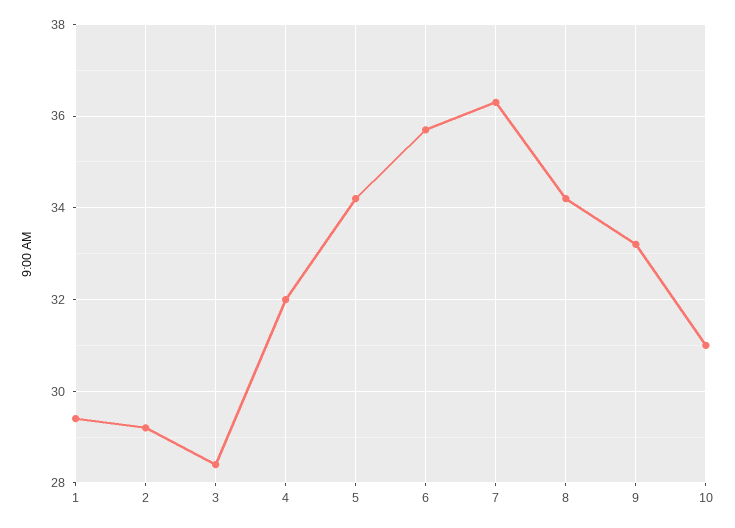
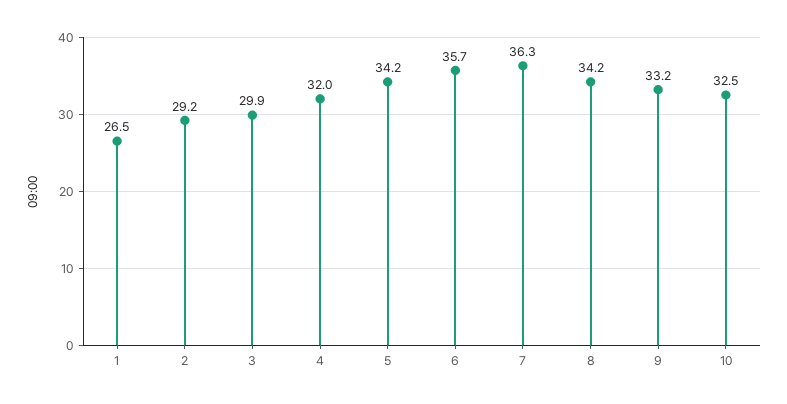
1: 29.5 -> 26.5
3: 28.5 -> 29.9
10: 31 -> 32.5

